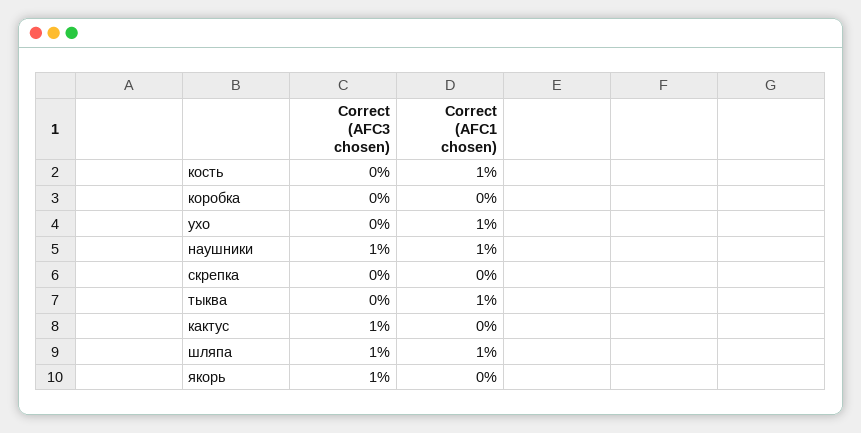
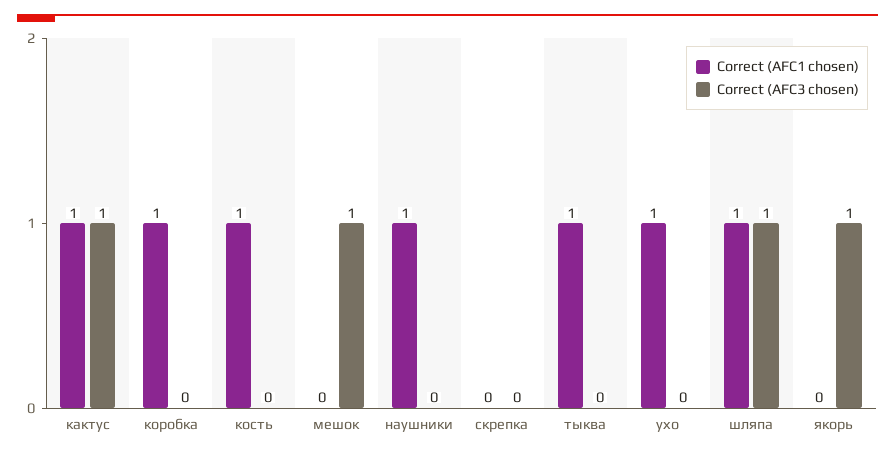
Correct (AFC1 chosen), коробка: 0 -> 1
Correct (AFC3 chosen), наушники: 1 -> 0
Correct (AFC1 chosen), кактус: 0 -> 1
Correct (AFC1 chosen), мешок: none -> 0
Correct (AFC3 chosen), мешок: none -> 1

